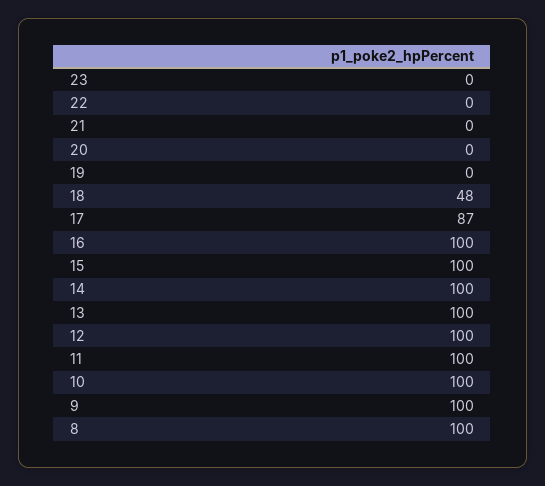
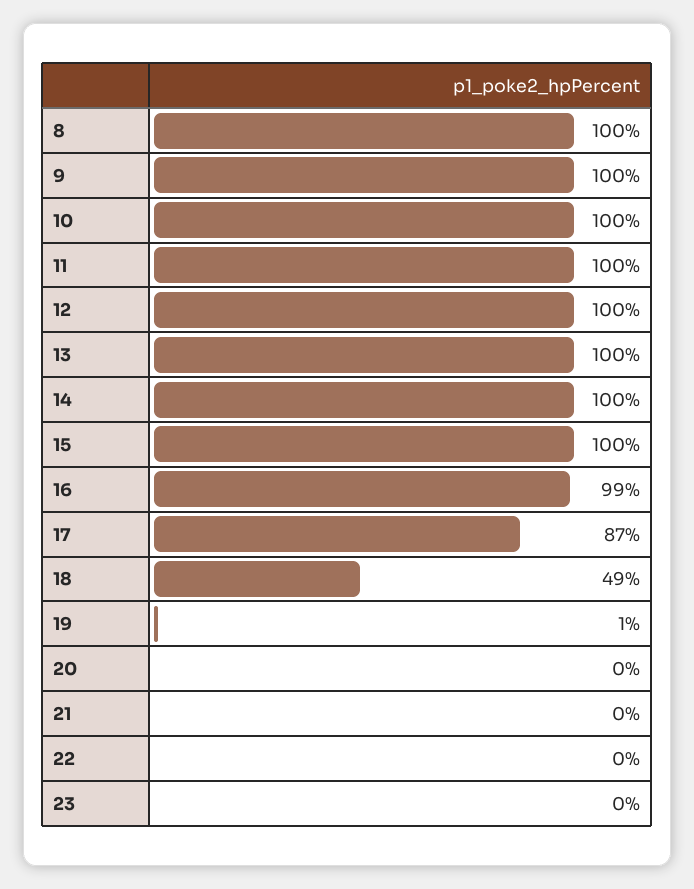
19: 0 -> 1
18: 48 -> 49
16: 100 -> 99

